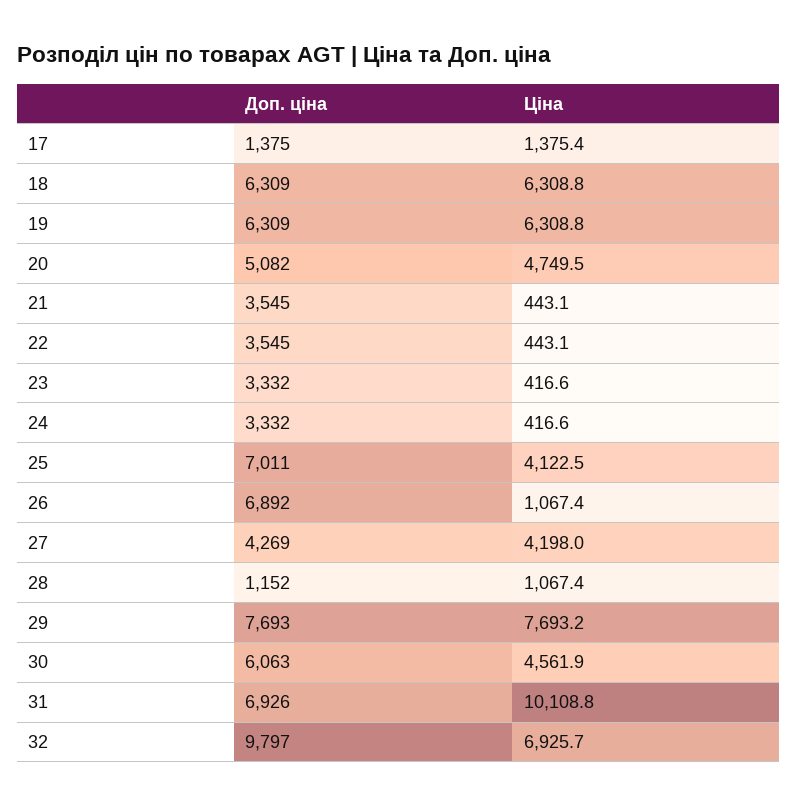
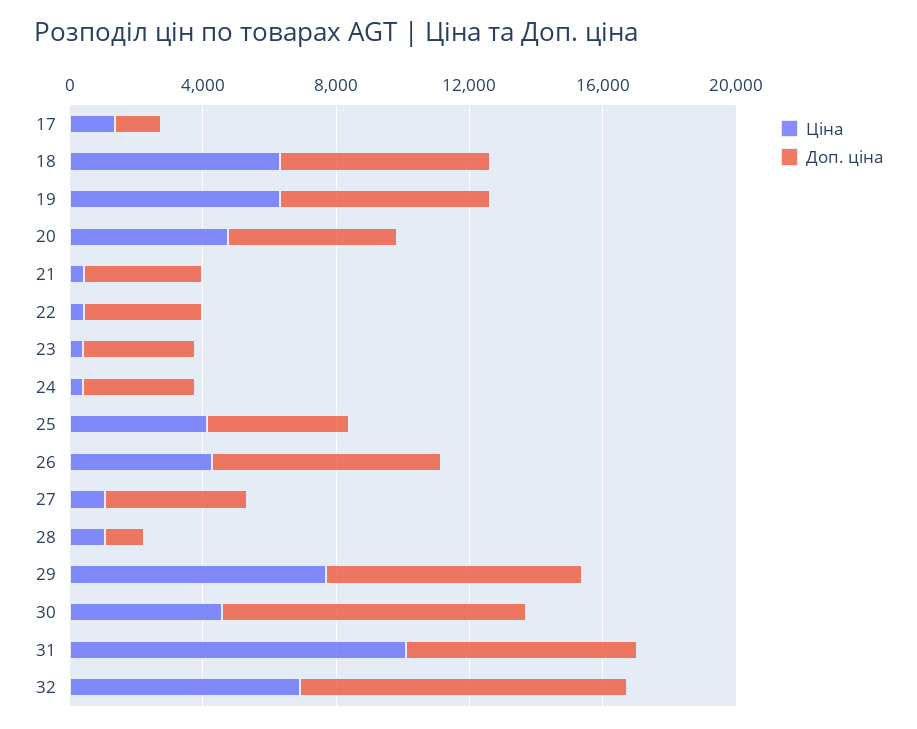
Доп. ціна, 25: 7011 -> 4000
Ціна, 26: 1067.4 -> 4000
Ціна, 27: 4198 -> 1000
Доп. ціна, 30: 6063 -> 9000

